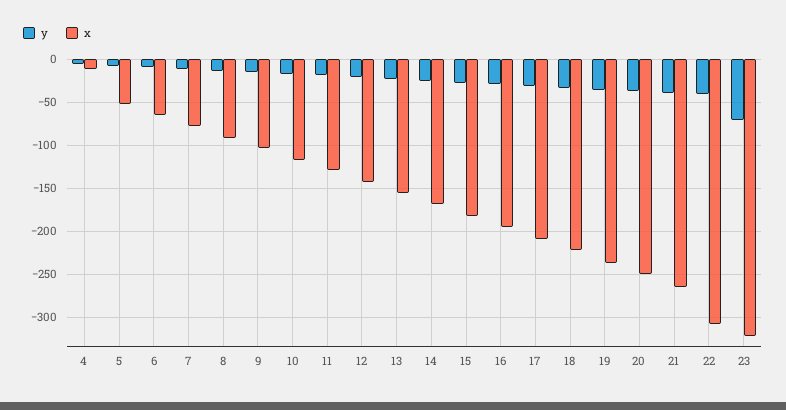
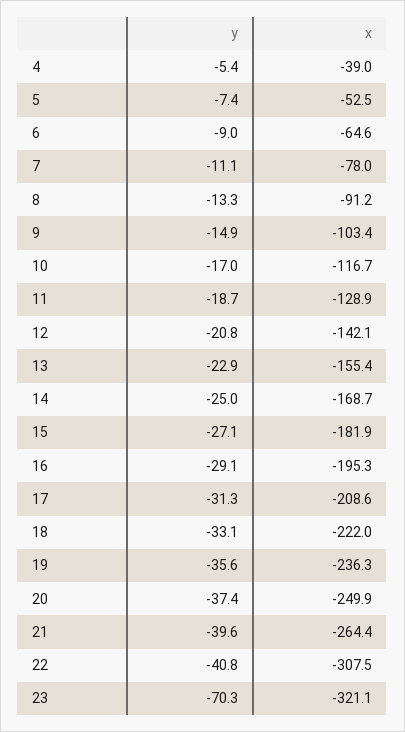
x, 4: -10 -> -39

